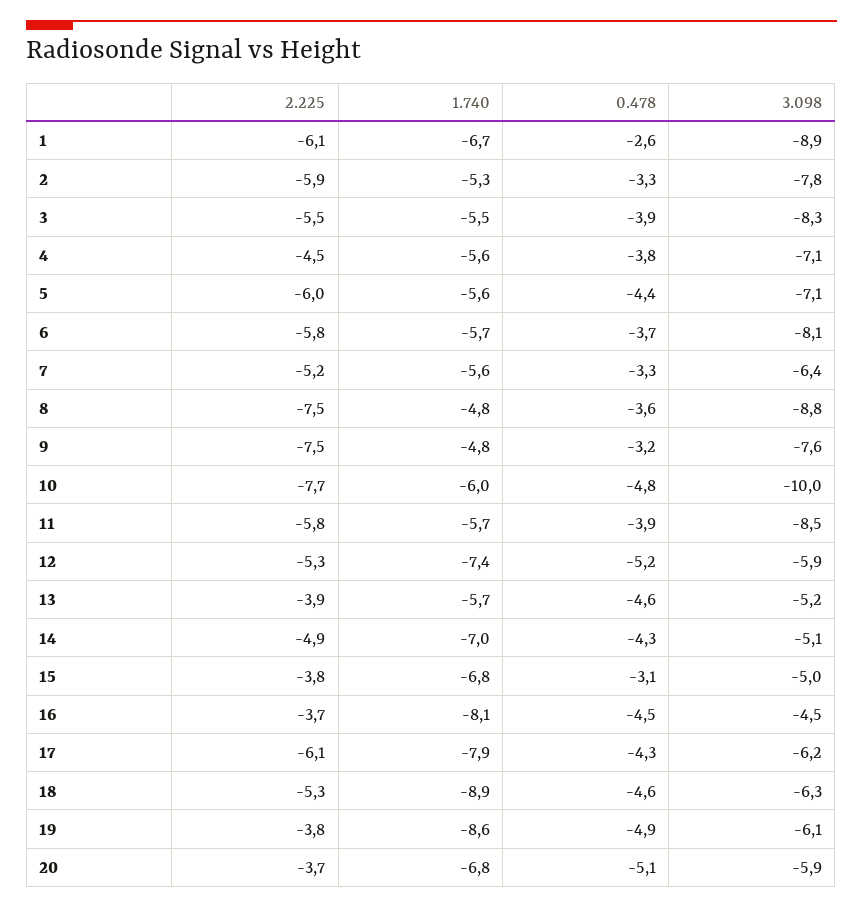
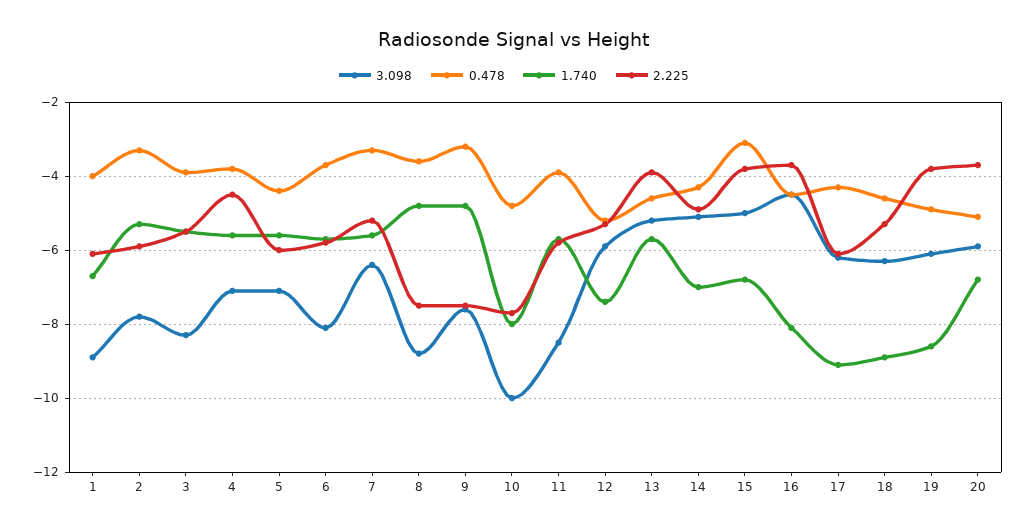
0.478, 1: -2.6 -> -4
1.740, 10: -6 -> -8
1.740, 17: -7.9 -> -9

